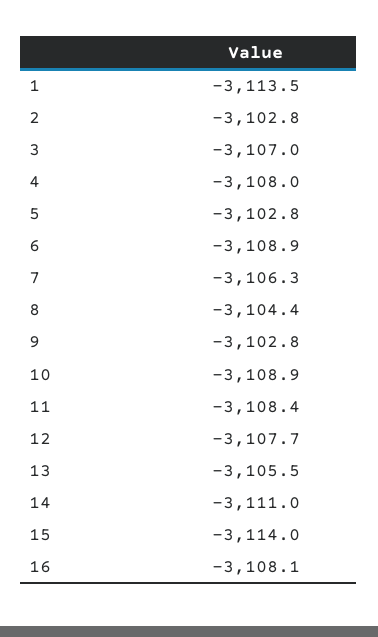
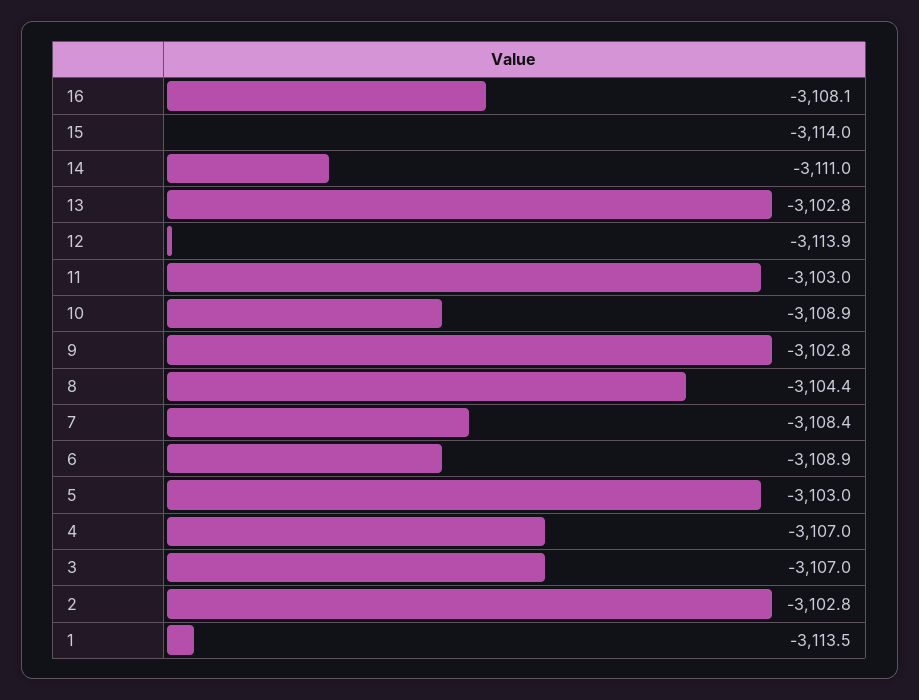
4: -3108 -> -3107
5: -3102.8 -> -3103
7: -3106.3 -> -3108.4
11: -3108.4 -> -3103
12: -3107.7 -> -3113.9
13: -3105.5 -> -3102.8

